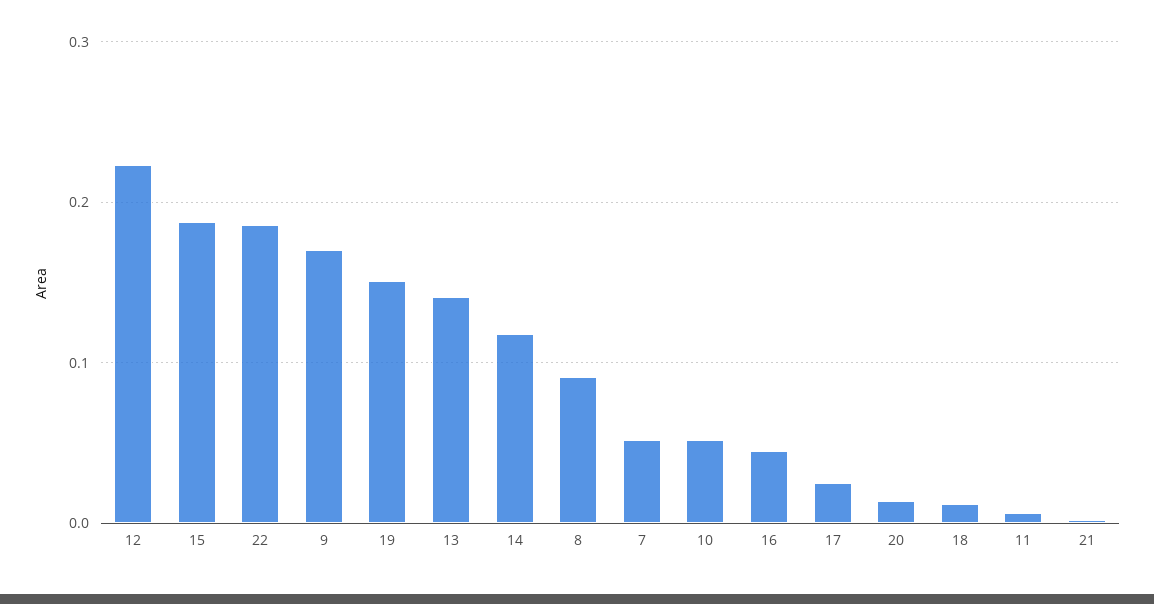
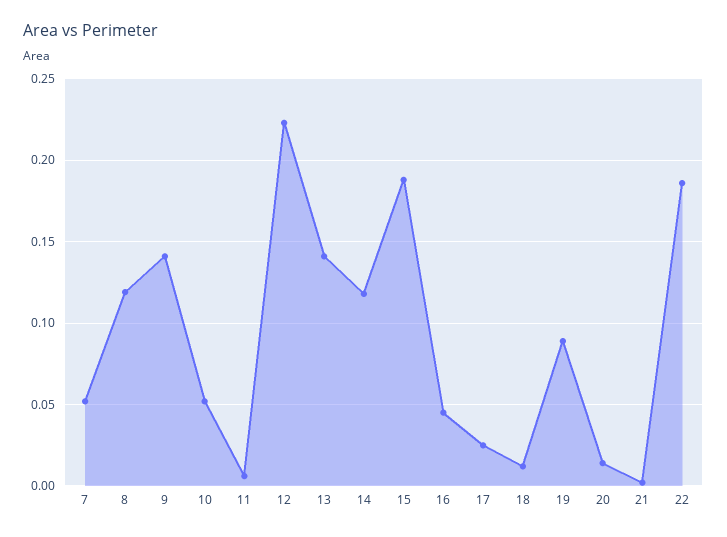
9: 0.17 -> 0.14
19: 0.15 -> 0.09
8: 0.09 -> 0.12

